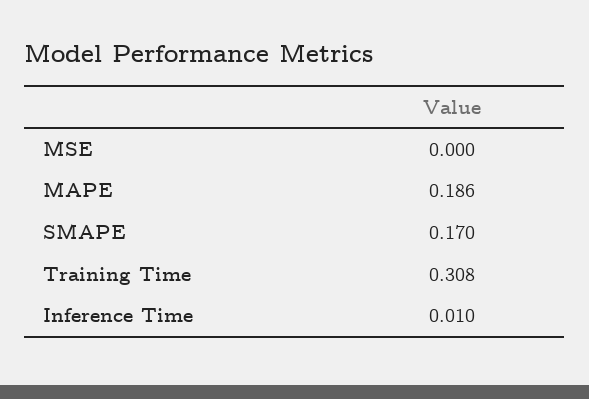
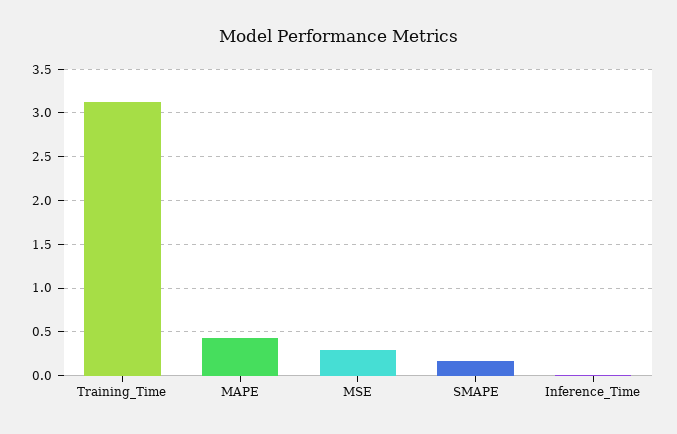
MSE: 0 -> 0.3
MAPE: 0.186 -> 0.4
Training Time: 0.308 -> 3.1

